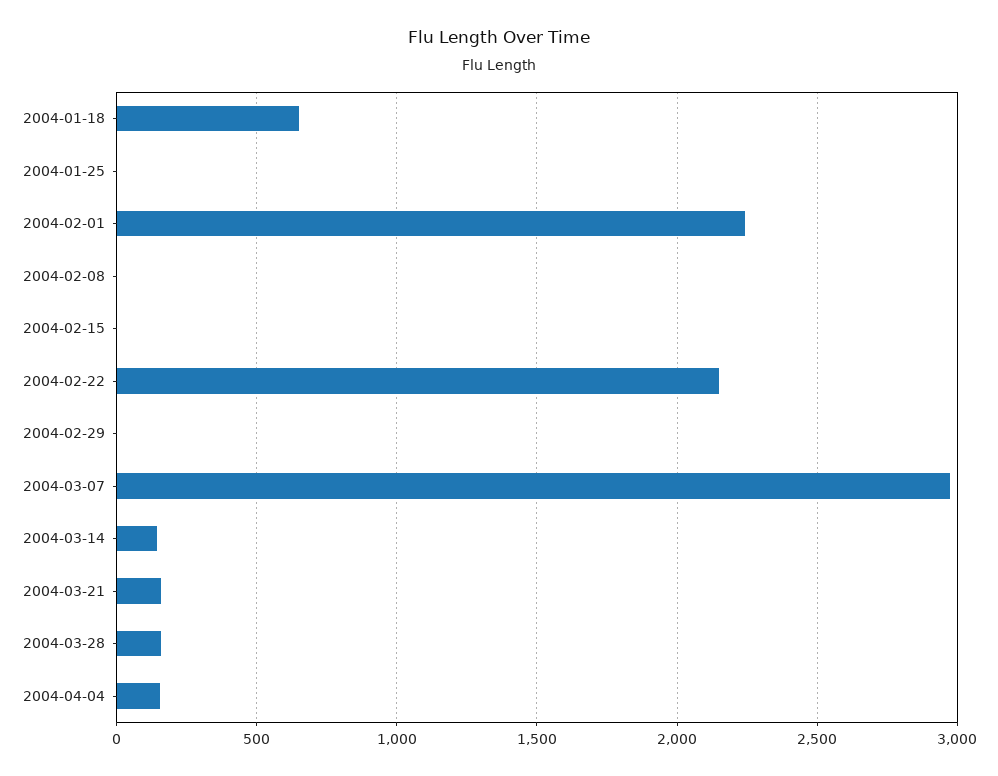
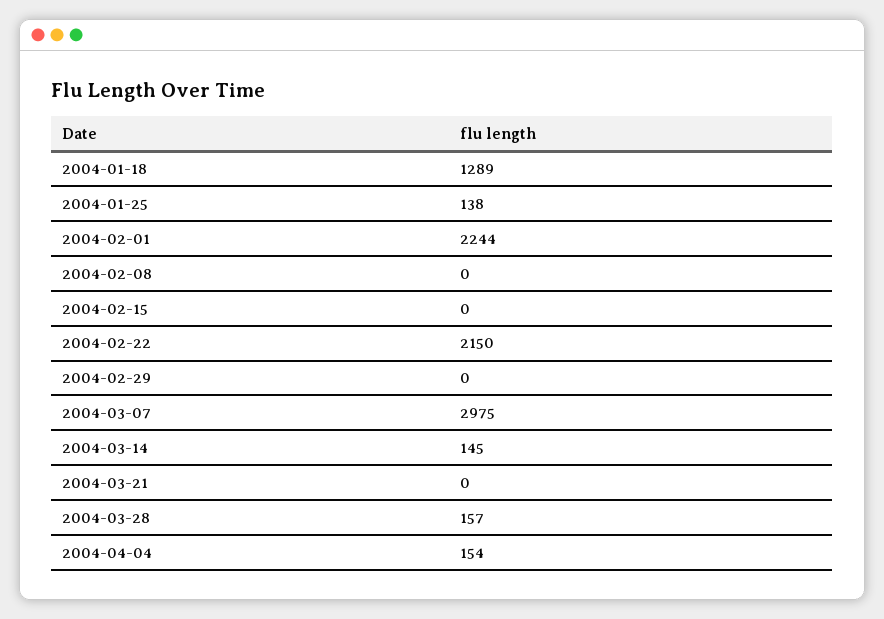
2004-01-18: 650 -> 1289
2004-01-25: 0 -> 138
2004-03-21: 150 -> 0

